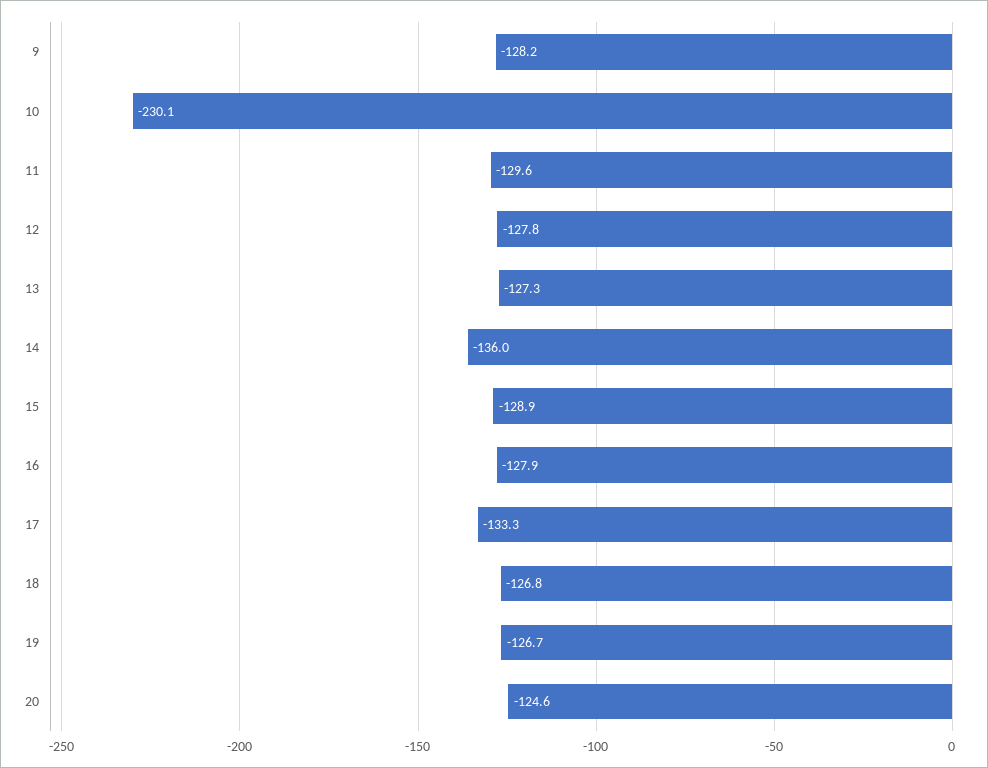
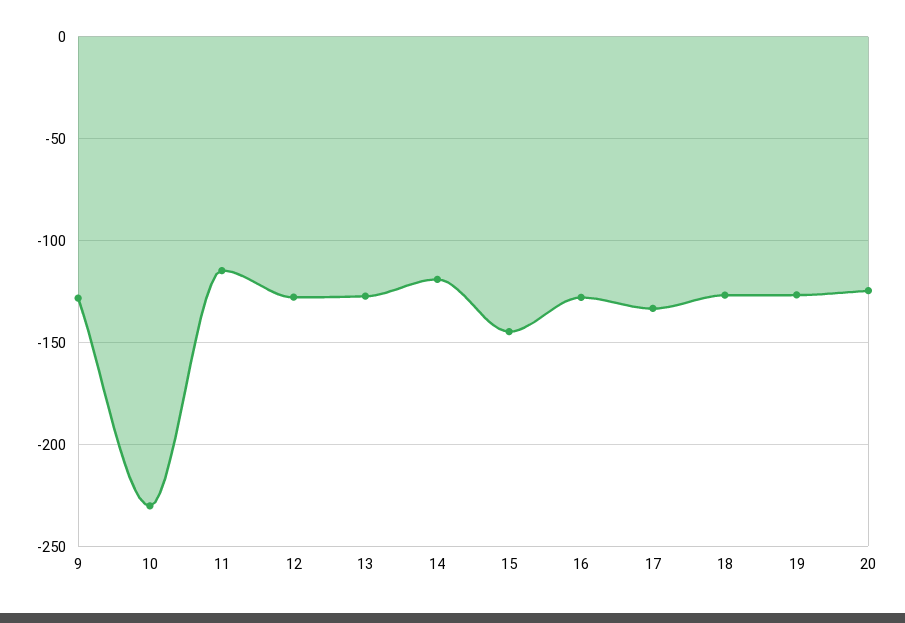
11: -129.6 -> -115
14: -136 -> -120
15: -128.9 -> -145

